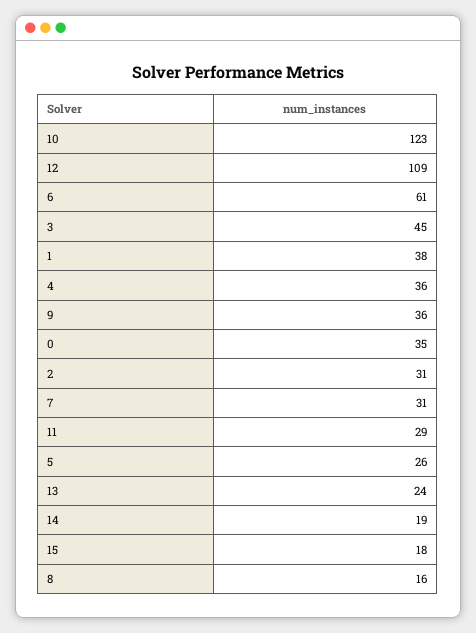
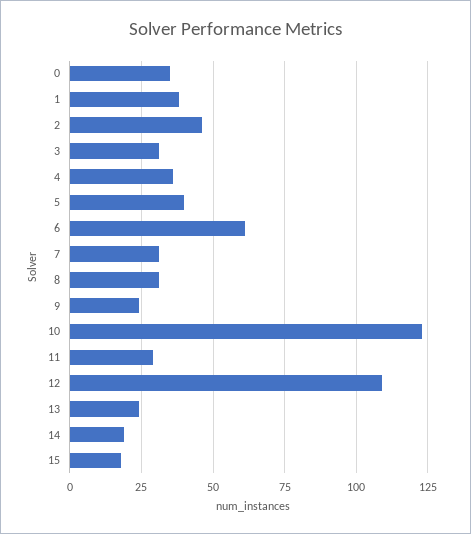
3: 45 -> 30
9: 36 -> 25
2: 31 -> 45
5: 26 -> 40
8: 16 -> 30

